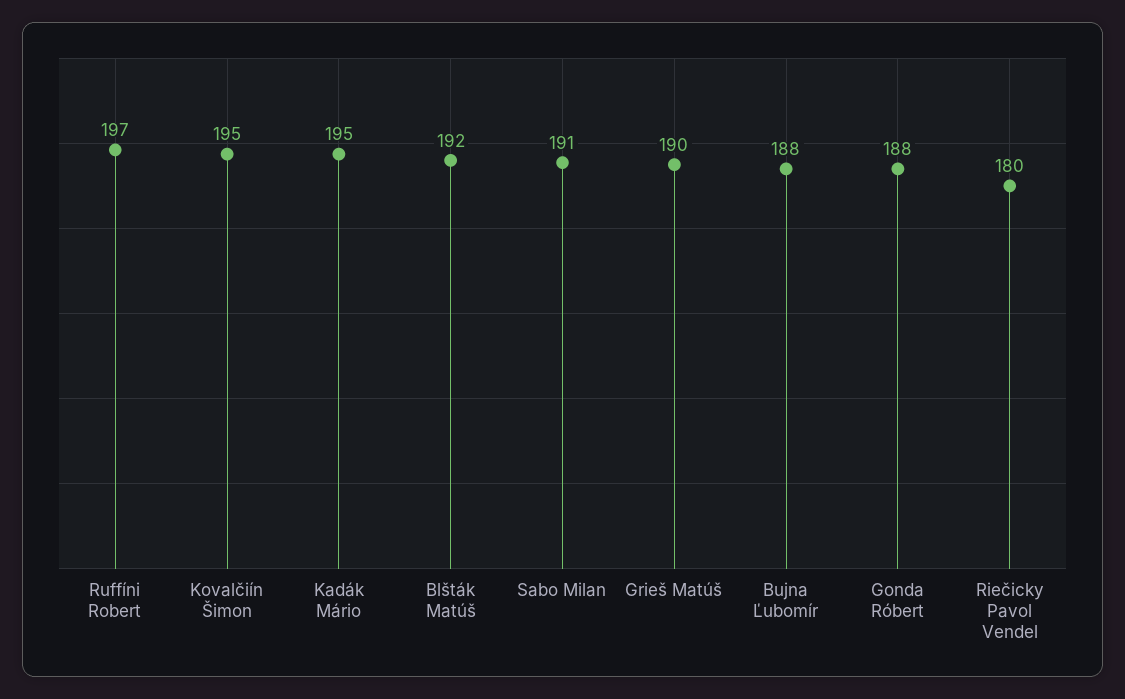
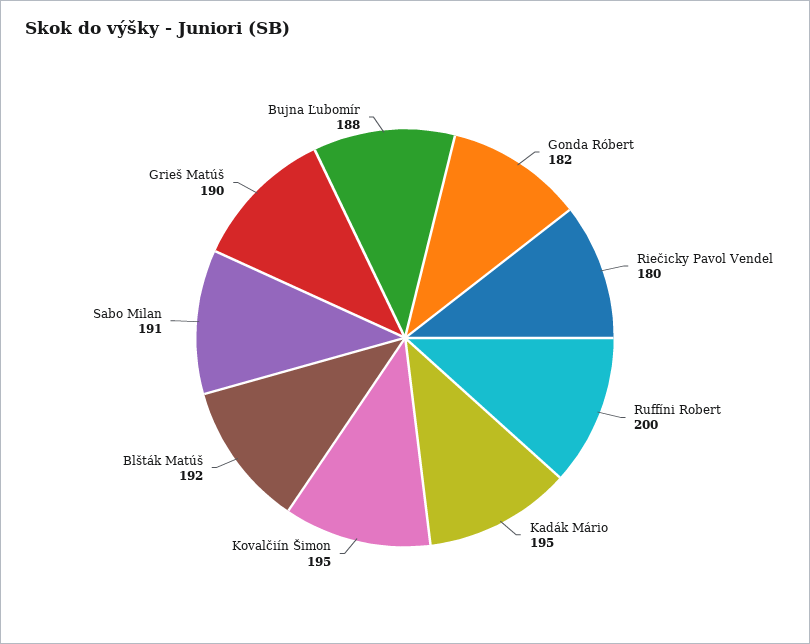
Ruffíni Robert: 197 -> 200
Gonda Róbert: 188 -> 182

